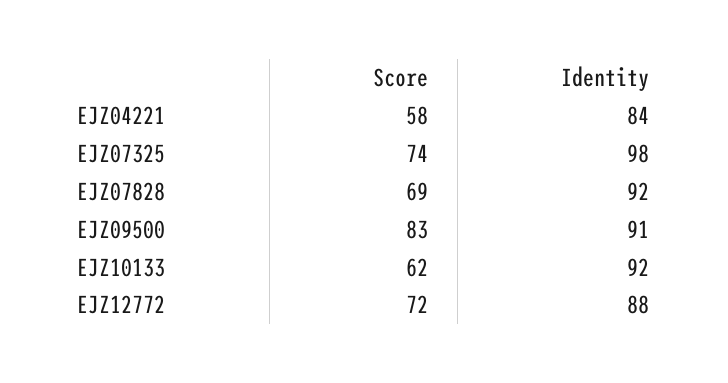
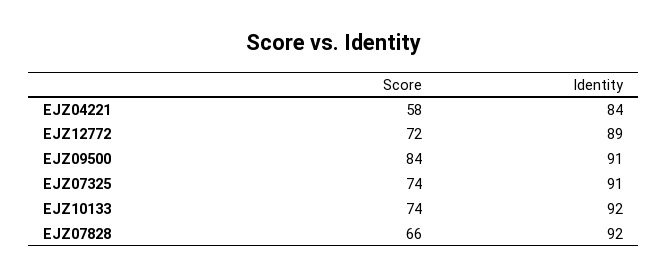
Identity, EJZ07325: 98 -> 91
Score, EJZ07828: 69 -> 66
Score, EJZ09500: 83 -> 84
Score, EJZ10133: 62 -> 74
Identity, EJZ12772: 88 -> 89

